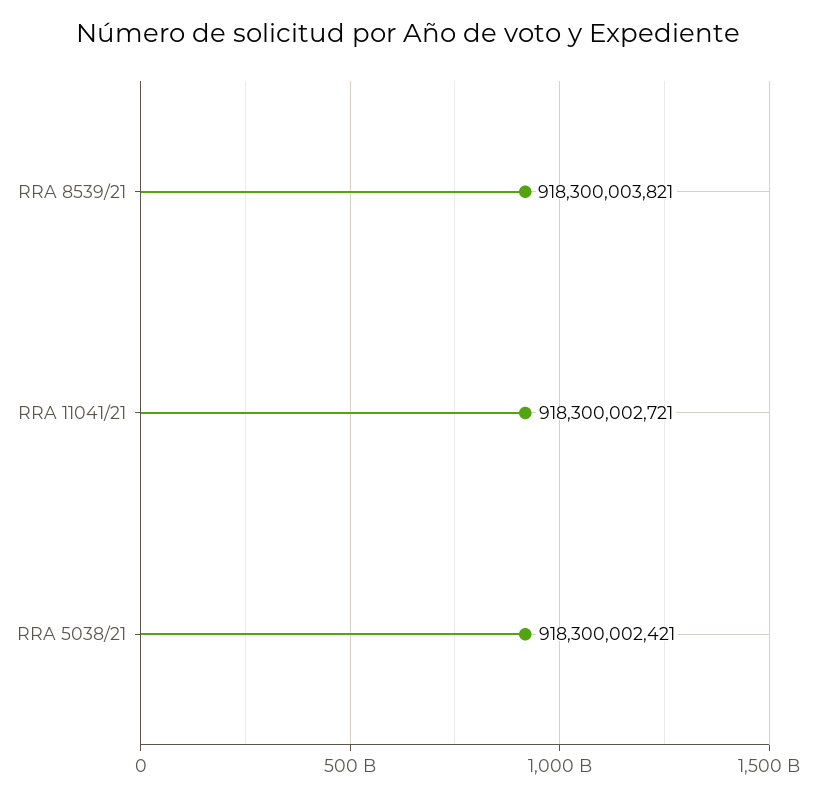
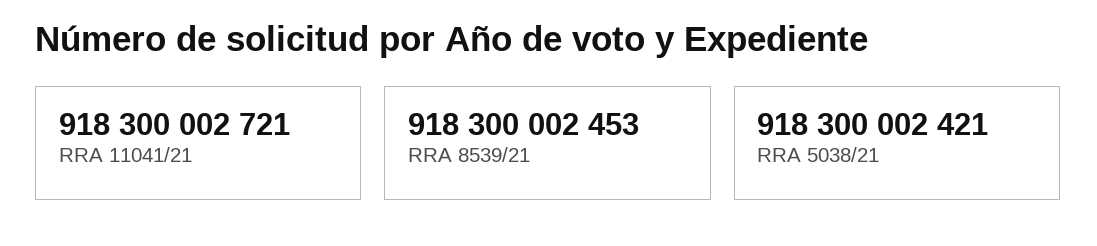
RRA 8539/21: 918300003821 -> 918300002453

